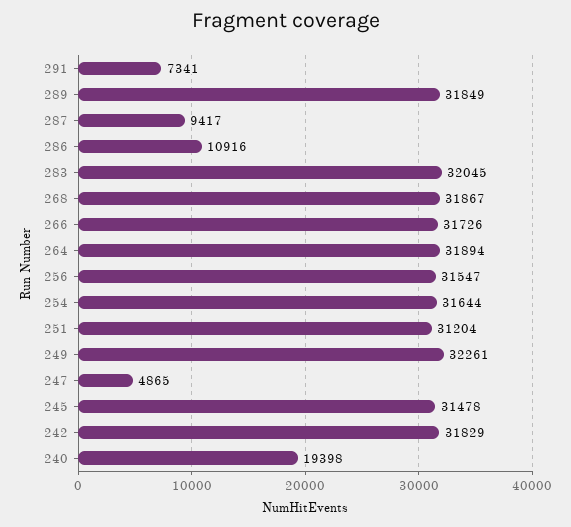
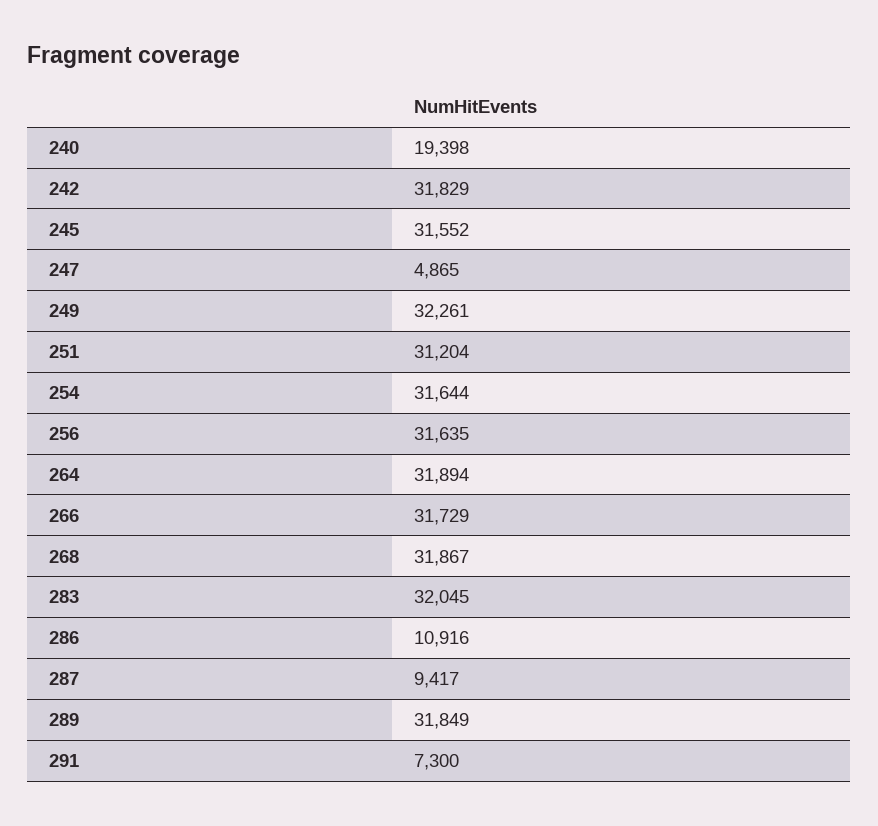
291: 7341 -> 7300
266: 31726 -> 31729
256: 31547 -> 31635
245: 31478 -> 31552

